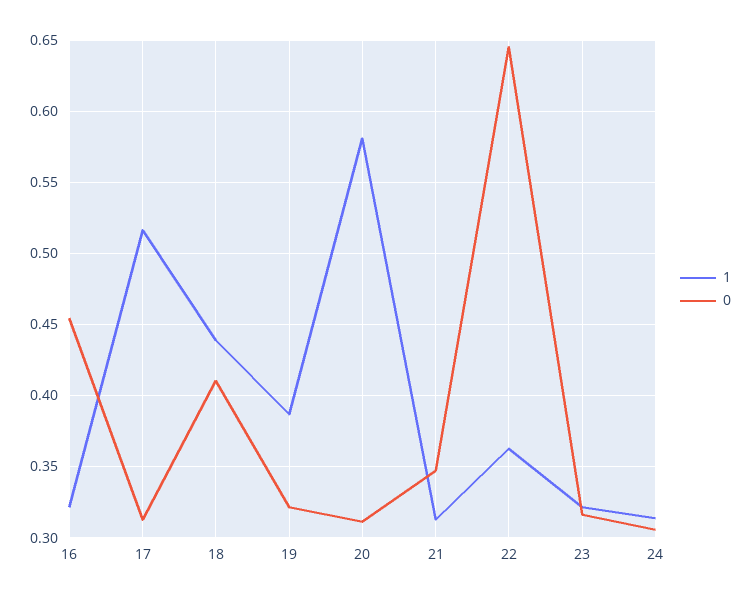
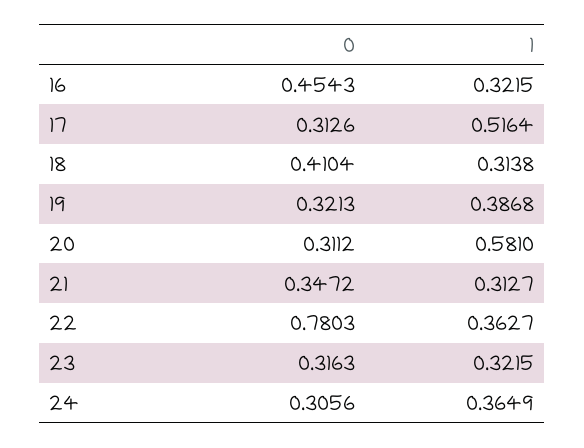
1, 18: 0.44 -> 0.3138
0, 22: 0.645 -> 0.7803
1, 24: 0.315 -> 0.3649

